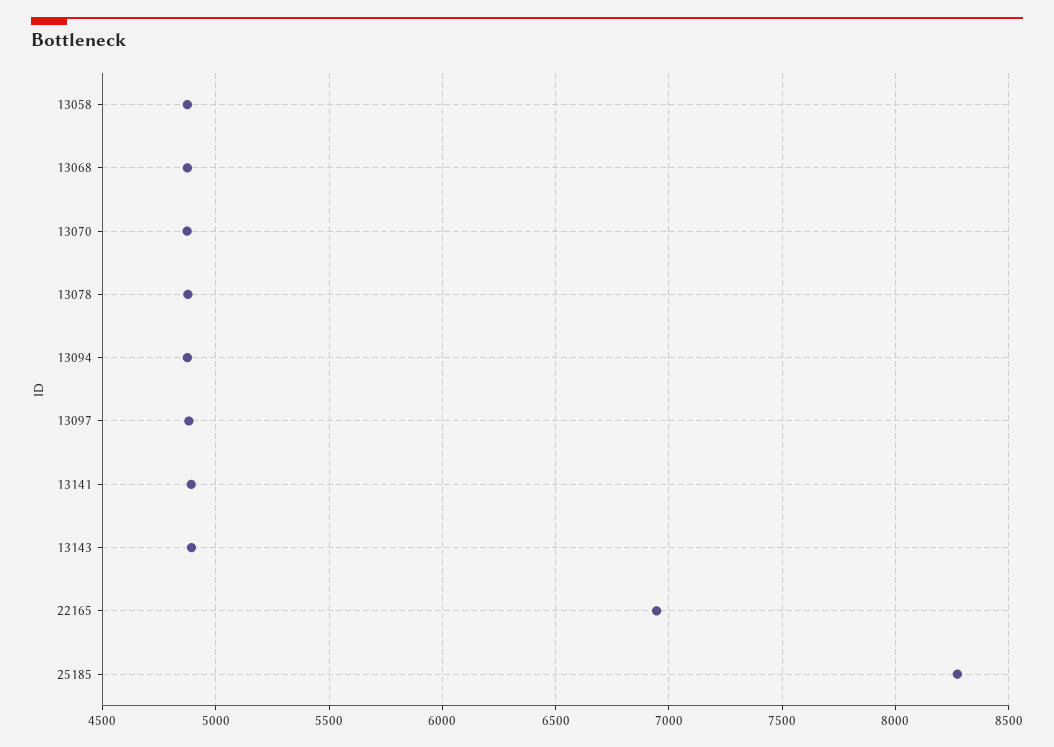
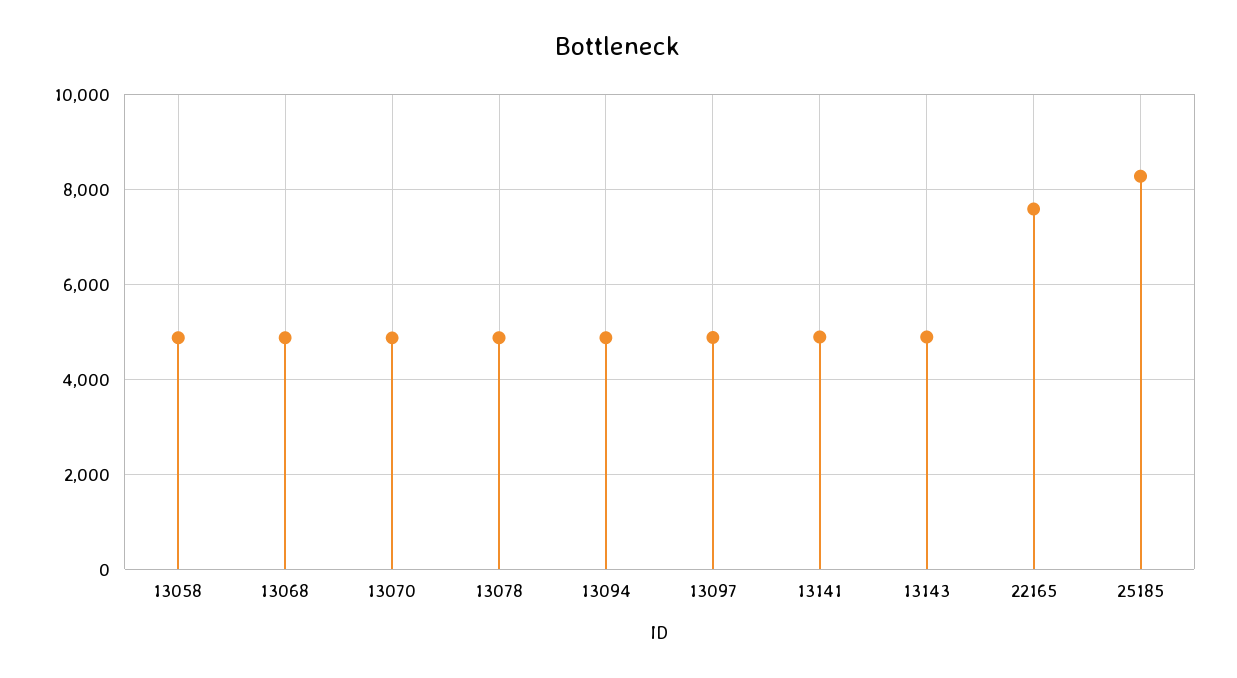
22165: 6950 -> 7600

